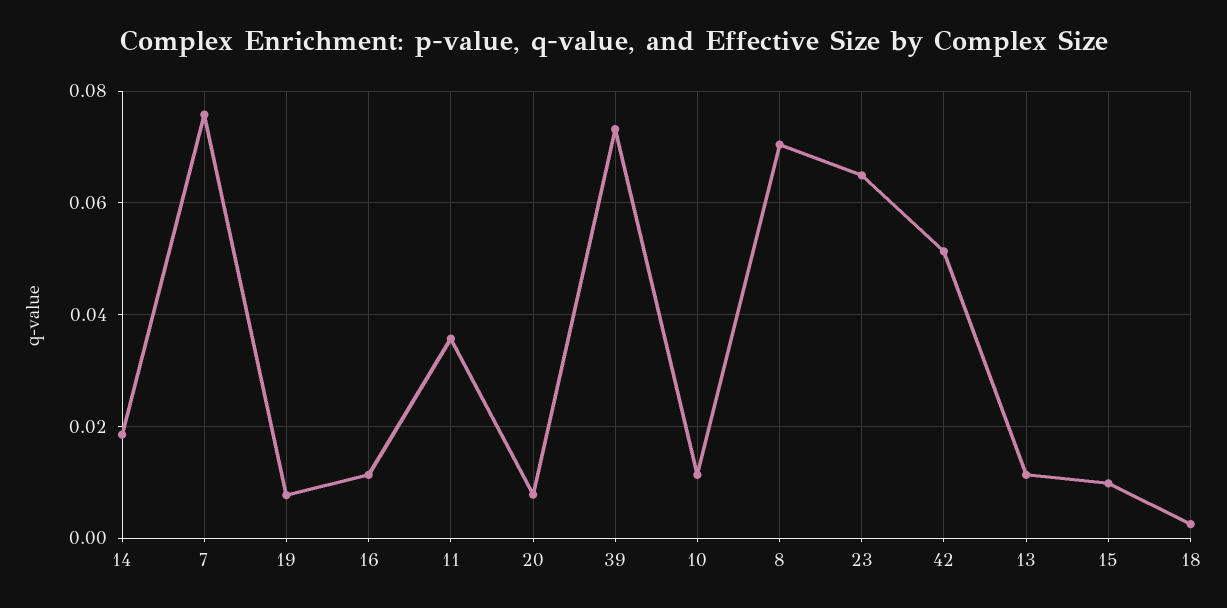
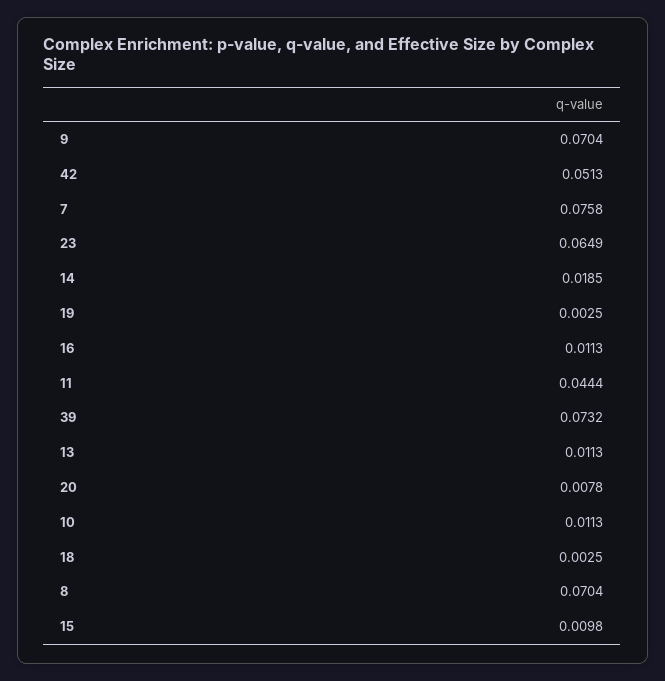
19: 0.008 -> 0.0025
11: 0.036 -> 0.0444
9: none -> 0.0704

